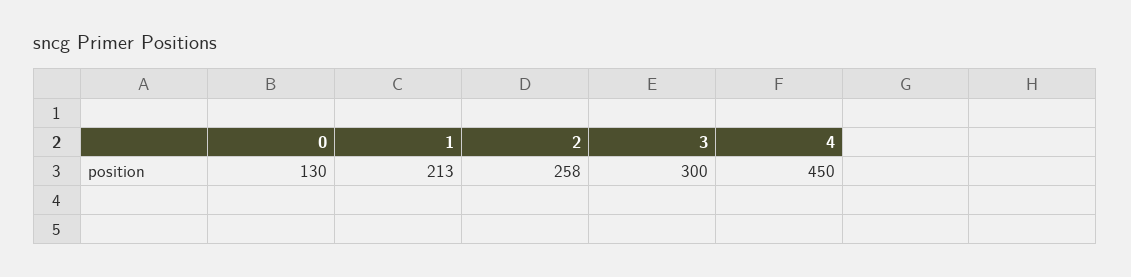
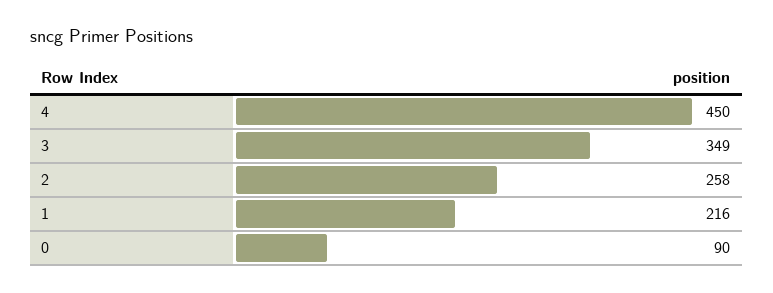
0: 130 -> 90
1: 213 -> 216
3: 300 -> 349

